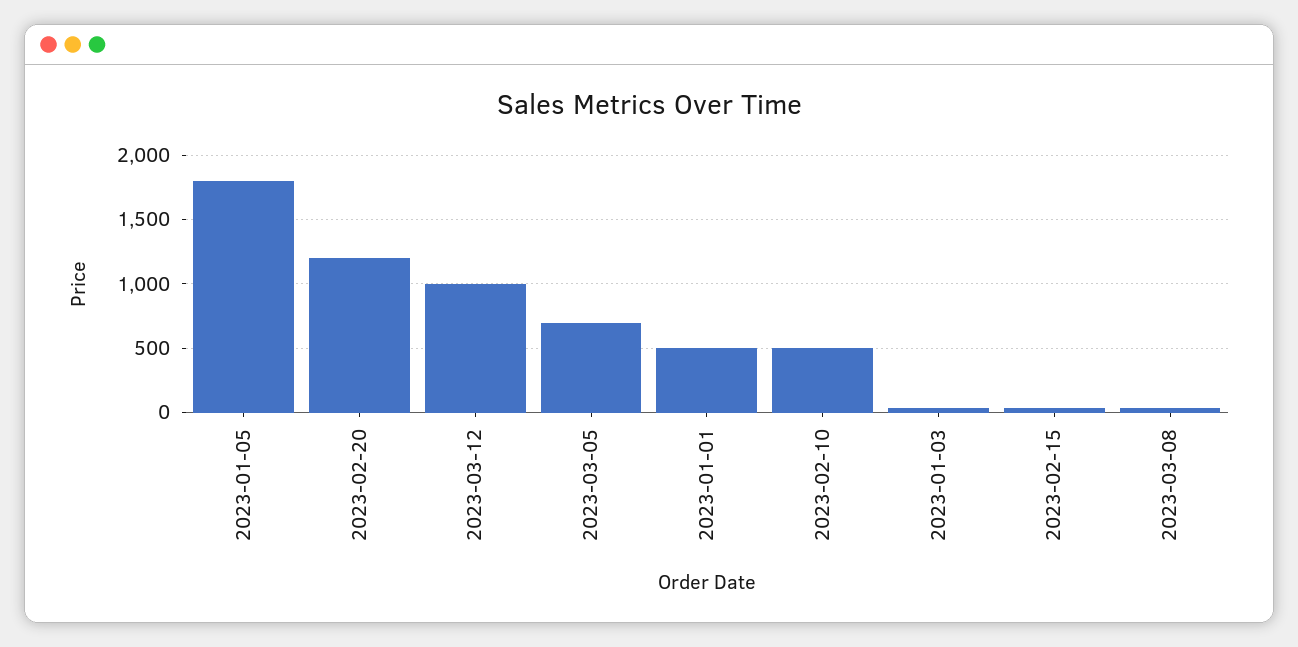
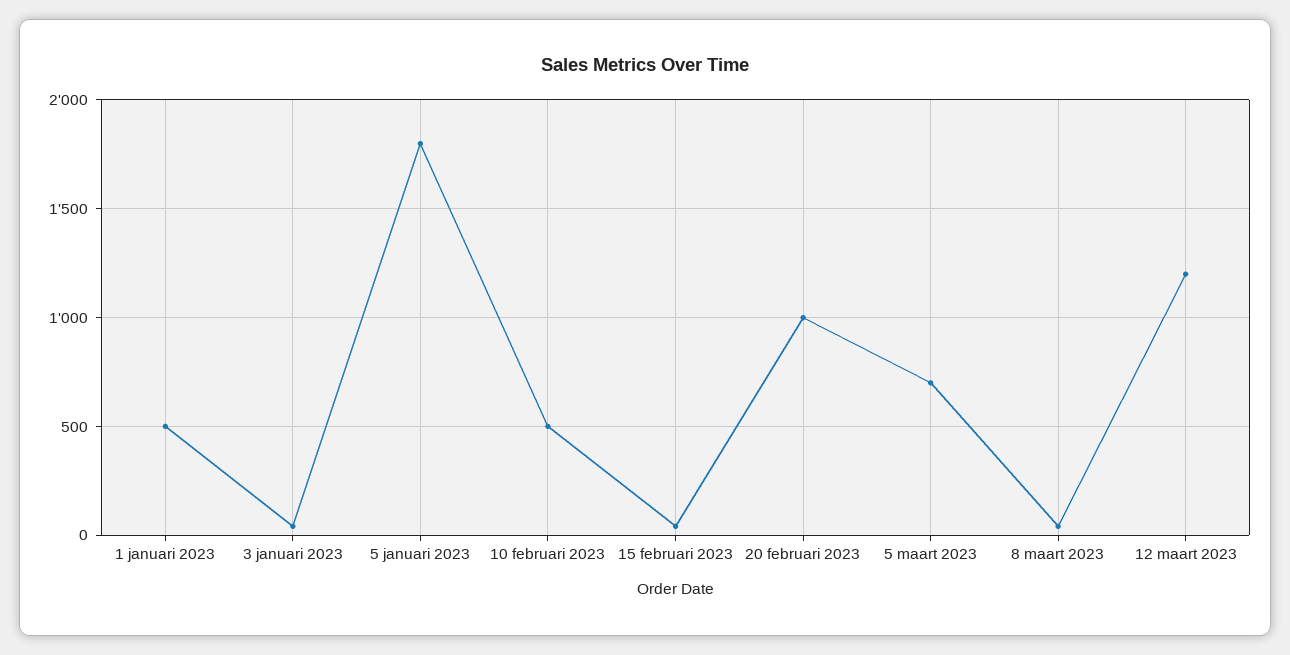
2023-02-20: 1200 -> 1000
2023-03-12: 1000 -> 1200

